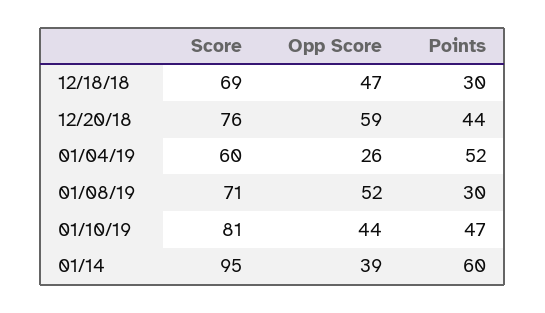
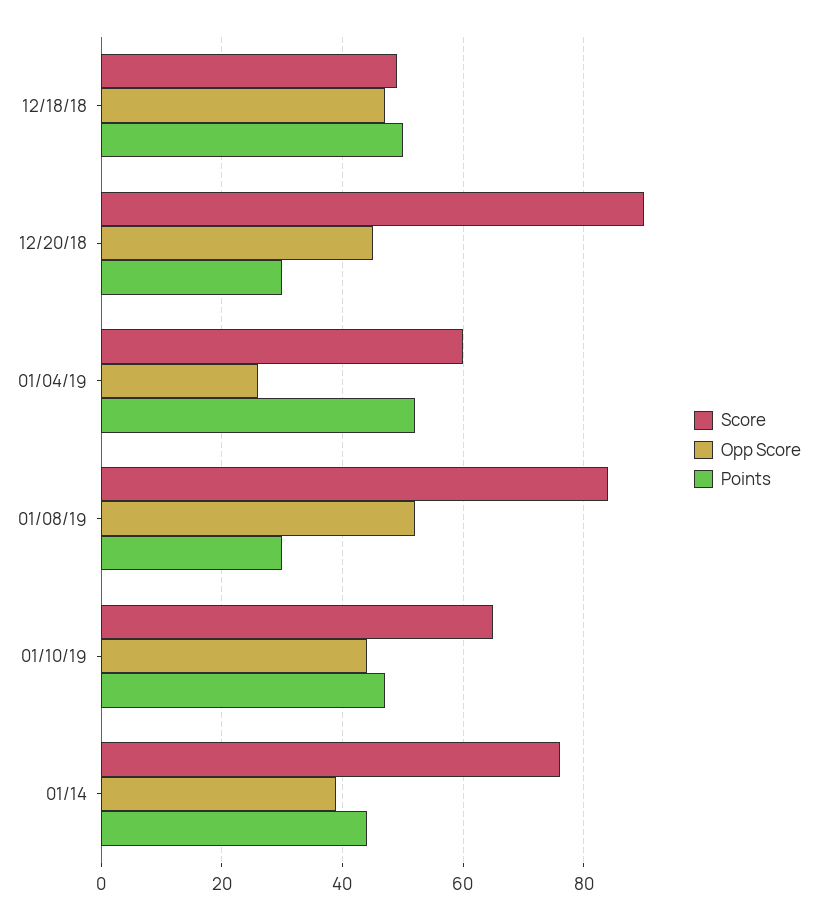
Score, 12/18/18: 69 -> 50
Points, 12/18/18: 30 -> 50
Score, 12/20/18: 76 -> 90
Opp Score, 12/20/18: 59 -> 45
Points, 12/20/18: 44 -> 30
Score, 01/08/19: 71 -> 85
Score, 01/10/19: 81 -> 65
Score, 01/14: 95 -> 75
Points, 01/14: 60 -> 45

